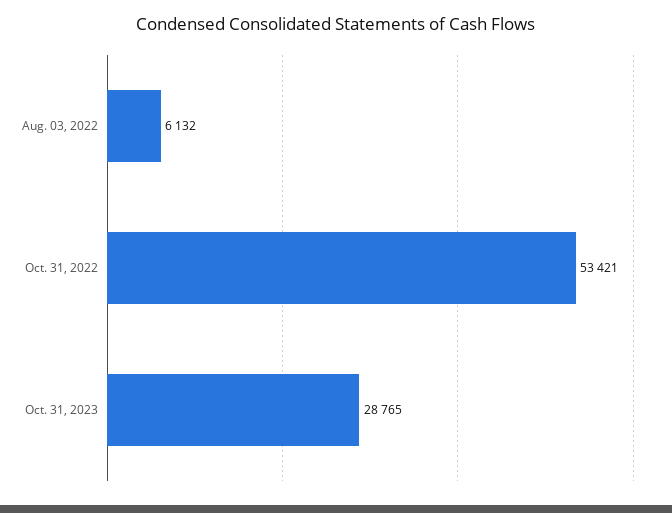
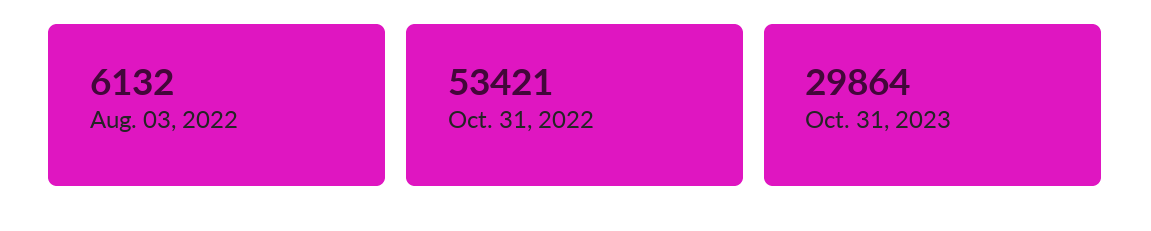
Oct. 31, 2023: 28765 -> 29864

